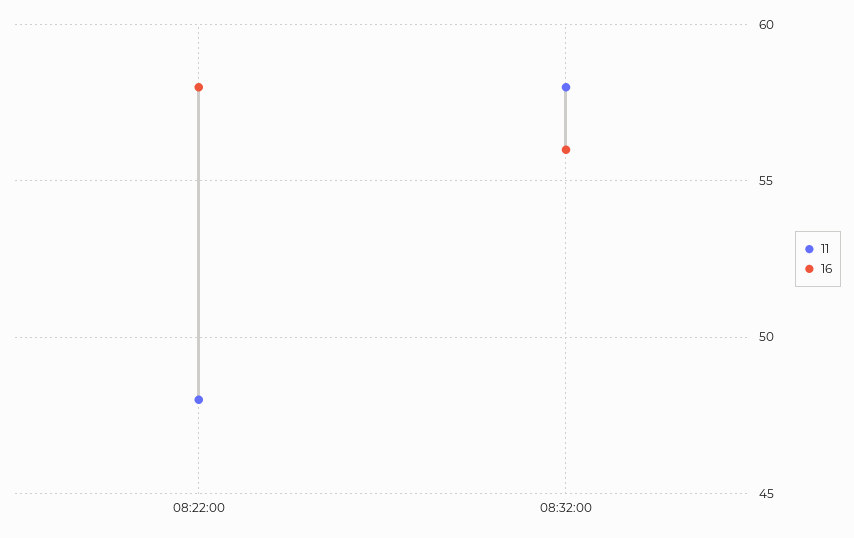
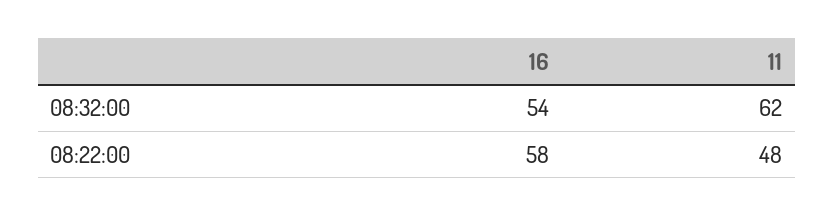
11, 08:32:00: 58 -> 62
16, 08:32:00: 56 -> 54

